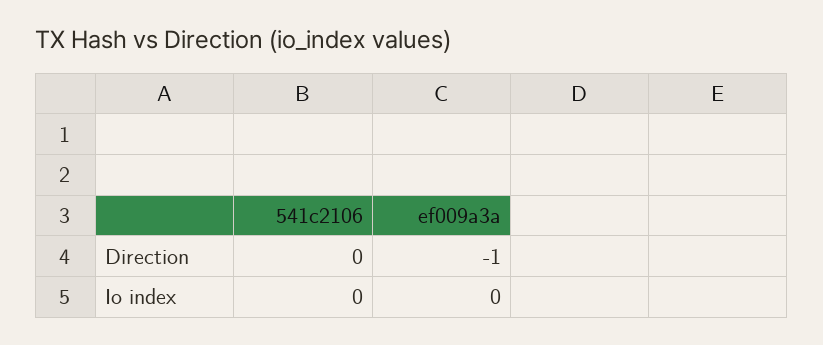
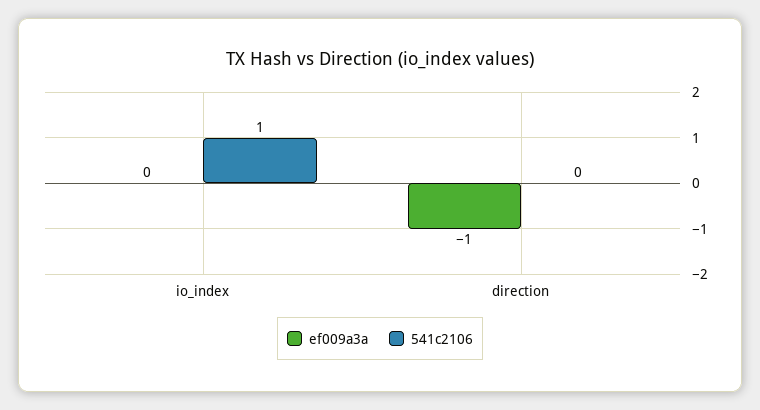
541c2106, Io index: 0 -> 1

